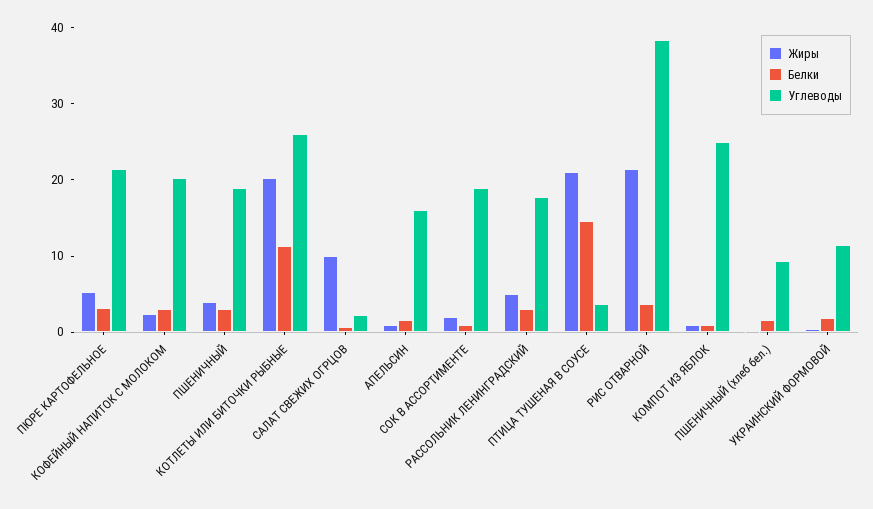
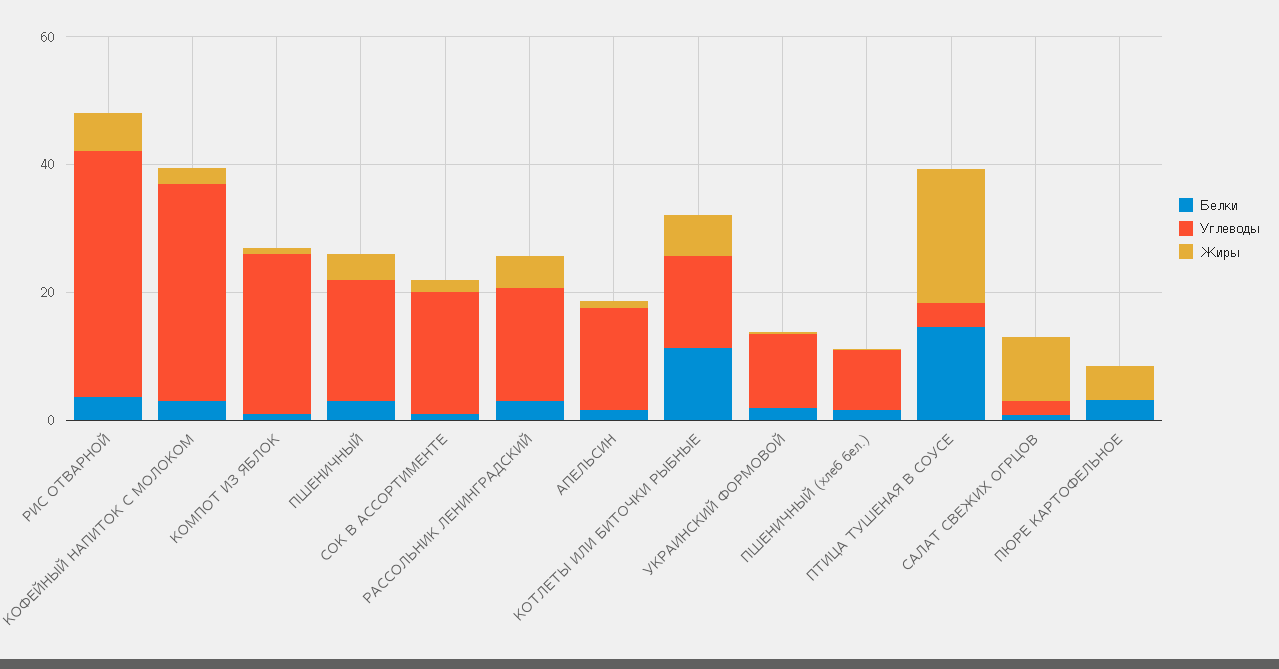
Углеводы, ПЮРЕ КАРТОФЕЛЬНОЕ: 22 -> 0
Углеводы, КОФЕЙНЫЙ НАПИТОК С МОЛОКОМ: 20 -> 35
Жиры, КОТЛЕТЫ ИЛИ БИТОЧКИ РЫБНЫЕ: 20 -> 5
Углеводы, КОТЛЕТЫ ИЛИ БИТОЧКИ РЫБНЫЕ: 26 -> 15
Жиры, РИС ОТВАРНОЙ: 22 -> 5

